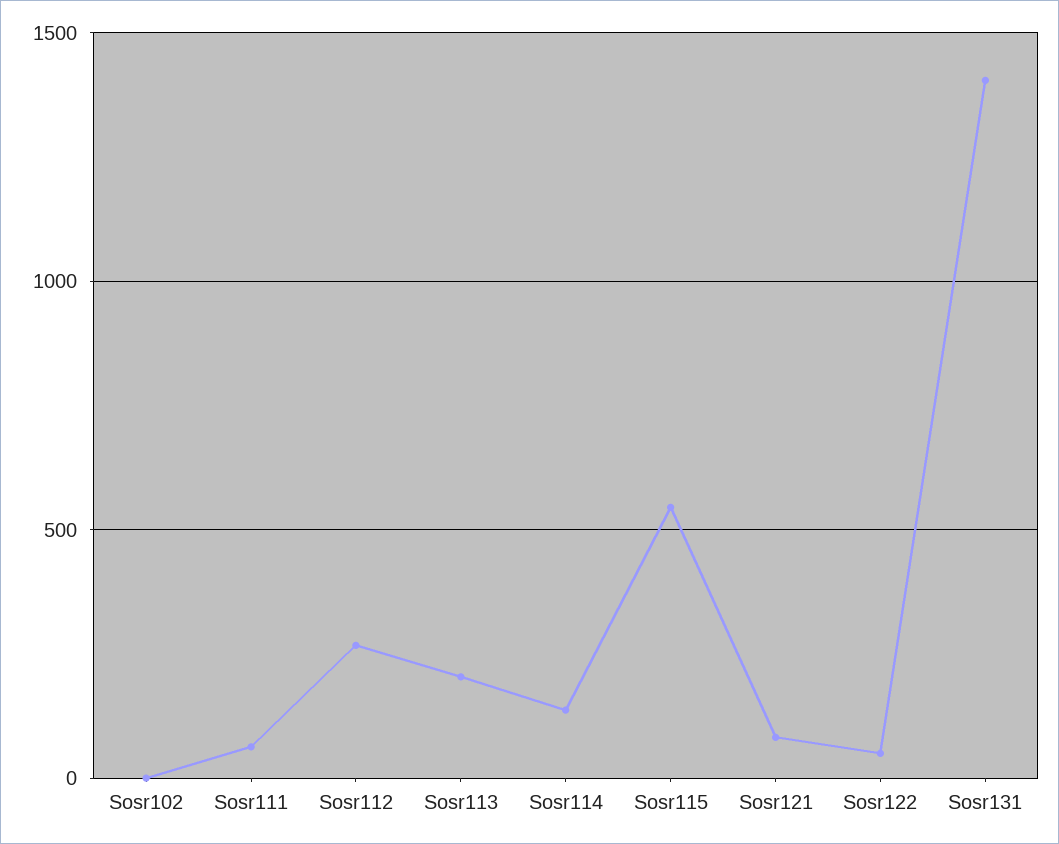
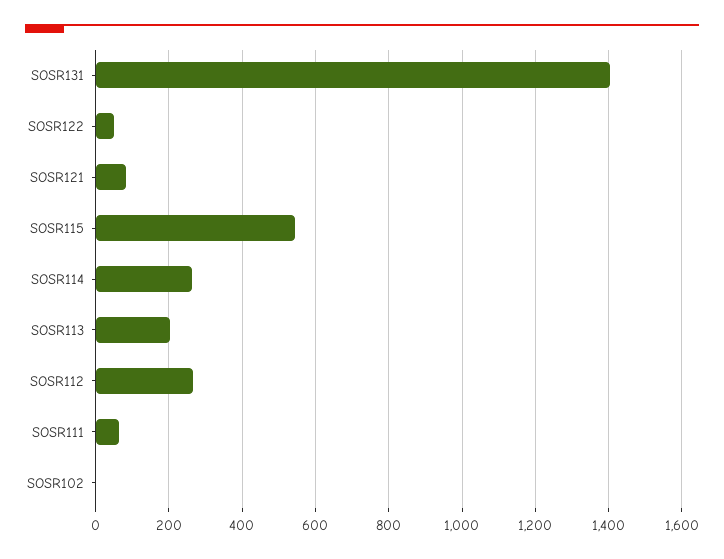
Sosr114: 150 -> 260

